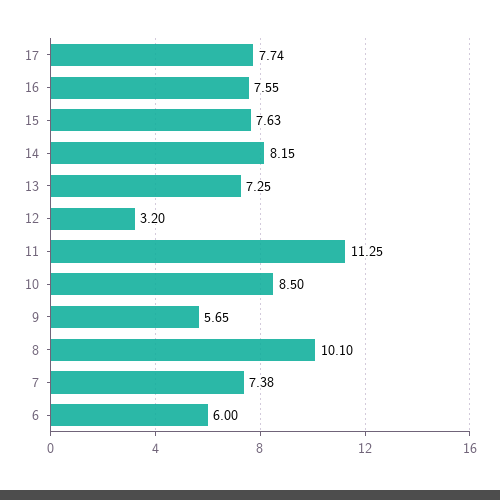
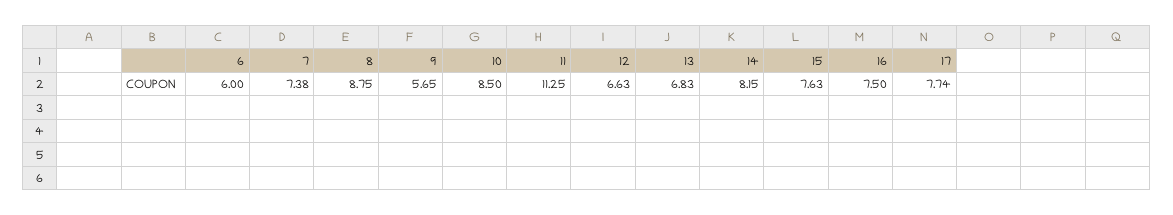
16: 7.55 -> 7.5
13: 7.25 -> 6.83
12: 3.2 -> 6.63
8: 10.1 -> 8.75

